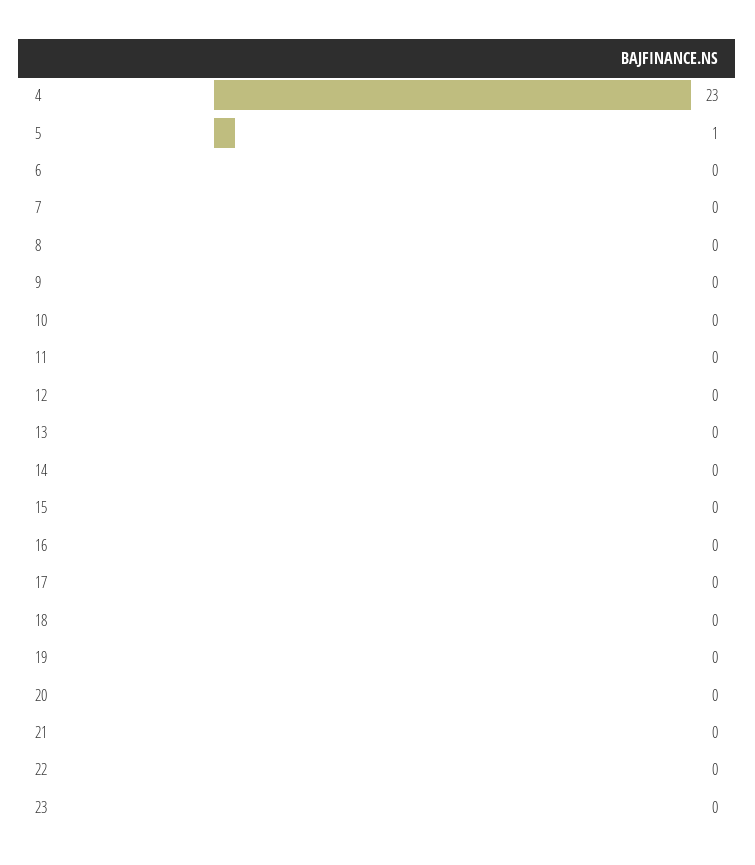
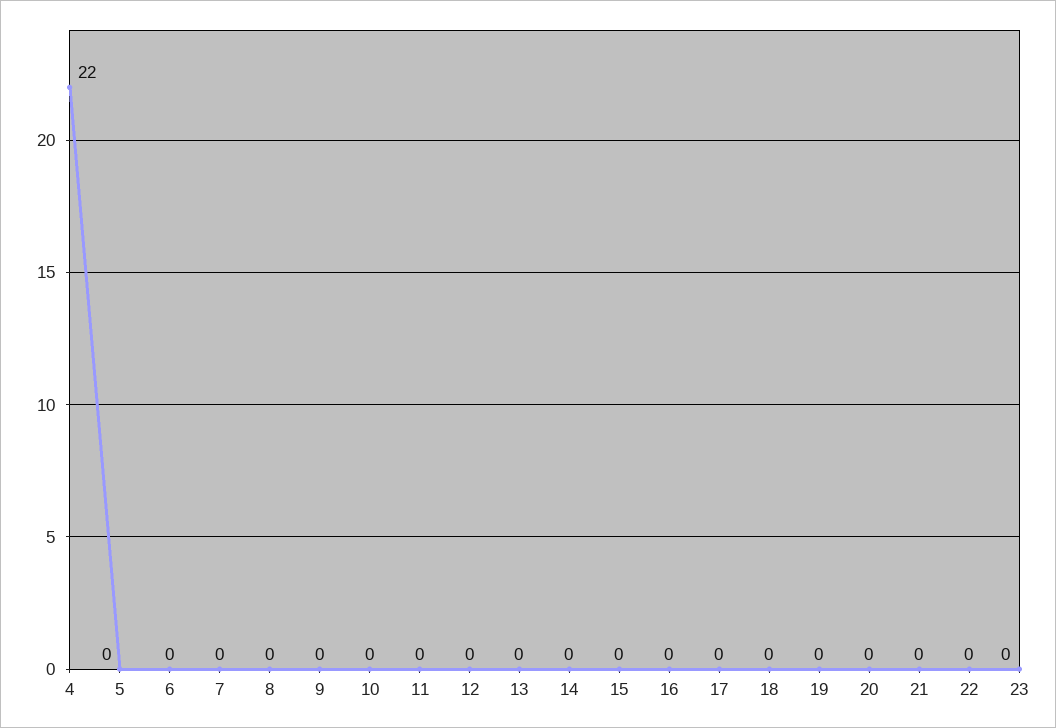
4: 23 -> 22
5: 1 -> 0

